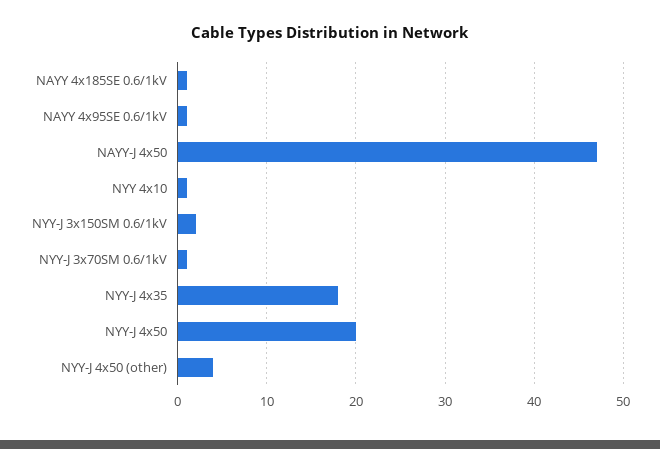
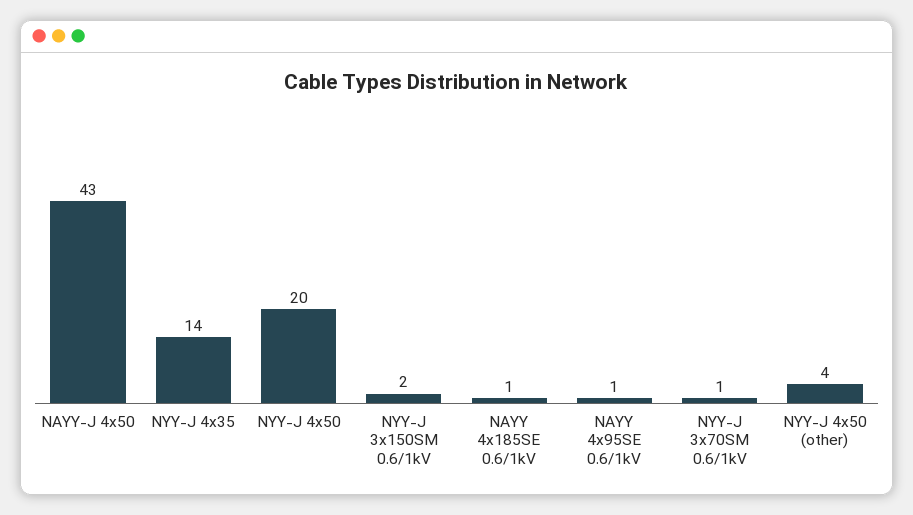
NAYY-J 4x50: 47 -> 43
NYY 4x10: 1 -> none
NYY-J 4x35: 18 -> 14

